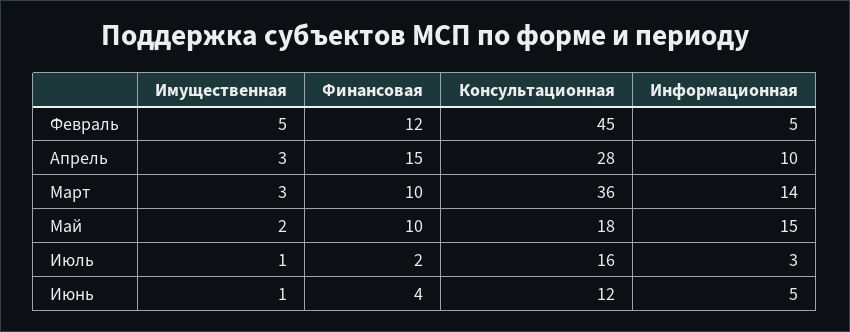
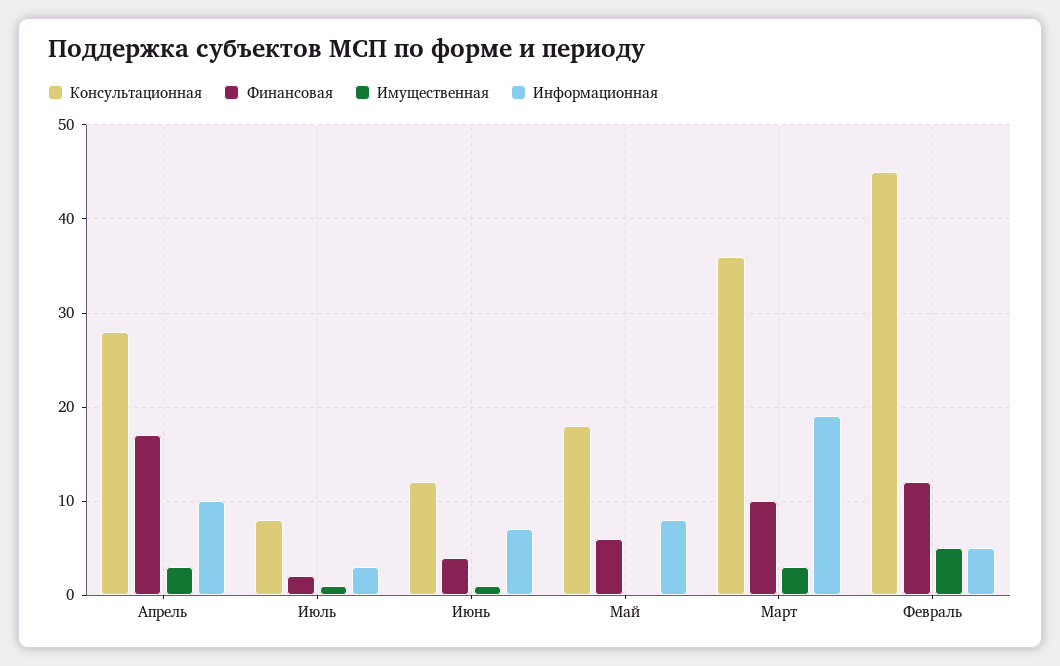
Финансовая, Апрель: 15 -> 17
Информационная, Март: 14 -> 19
Имущественная, Май: 2 -> 0
Финансовая, Май: 10 -> 6
Информационная, Май: 15 -> 8
Консультационная, Июль: 16 -> 8
Информационная, Июнь: 5 -> 7

